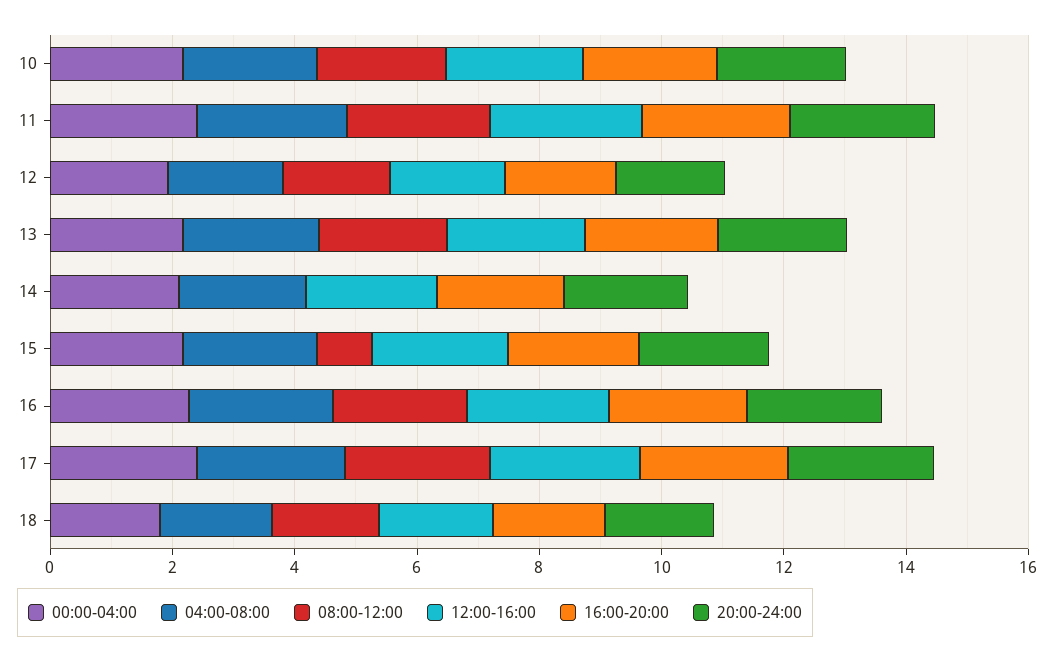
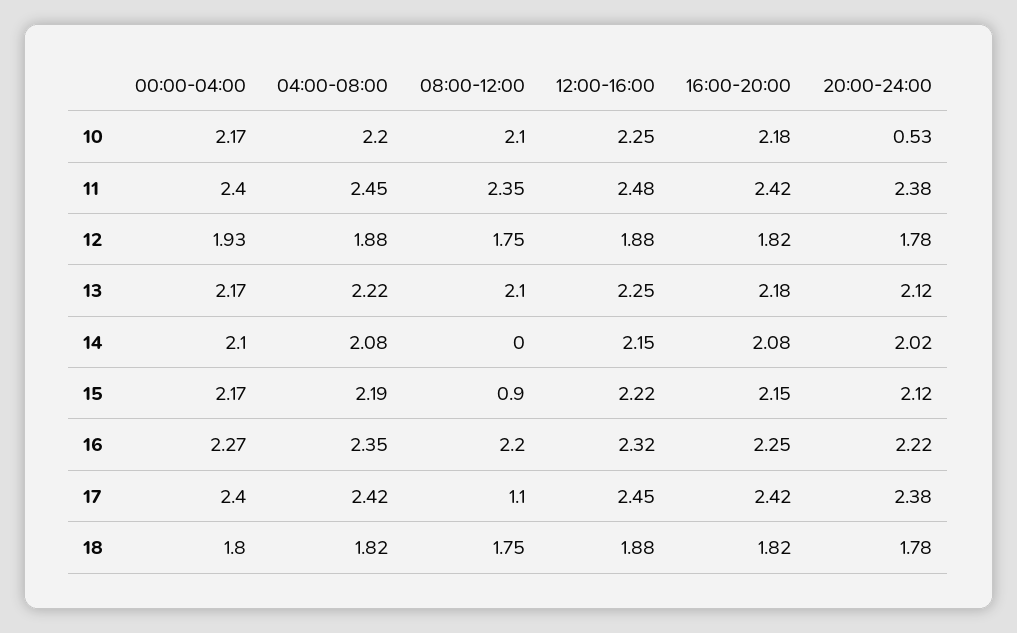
20:00-24:00, 10: 2 -> 0.53
08:00-12:00, 17: 2.5 -> 1.1

